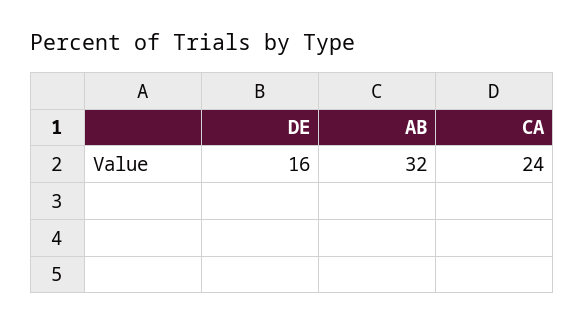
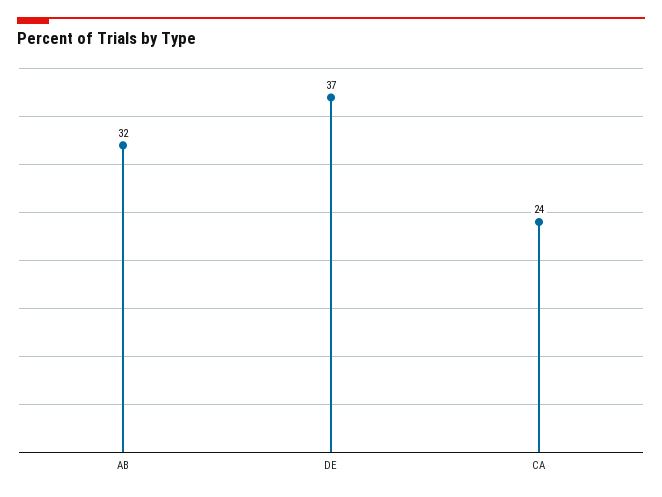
DE: 16 -> 37

